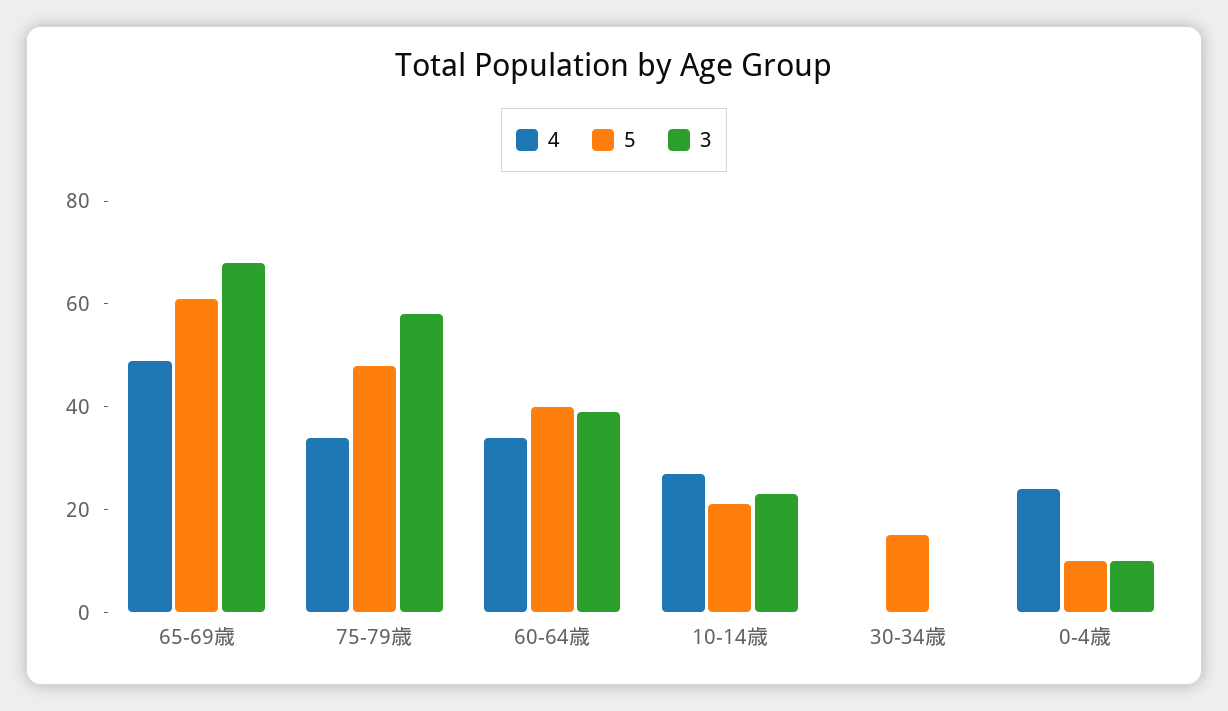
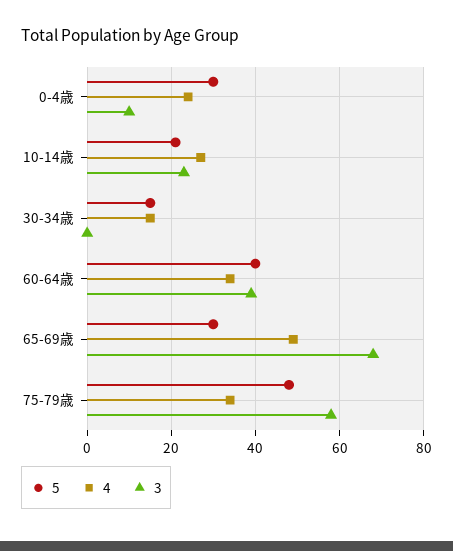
5, 65-69歳: 60 -> 30
4, 30-34歳: 0 -> 15
5, 0-4歳: 10 -> 30

